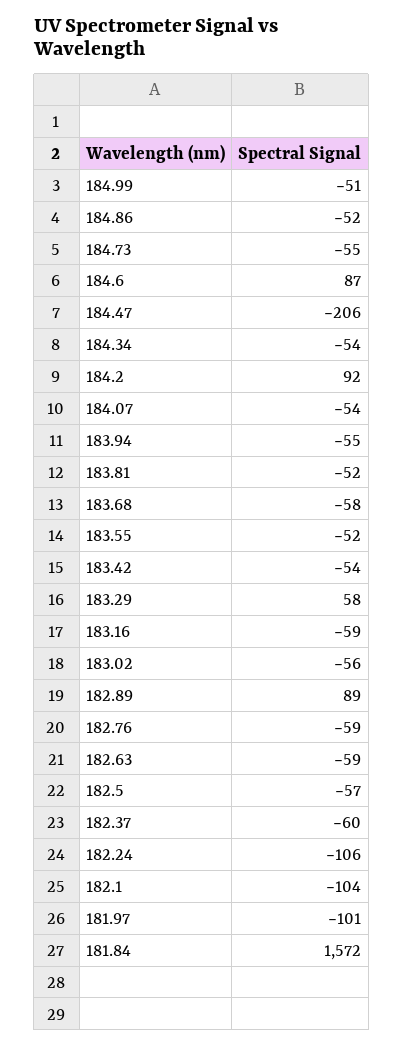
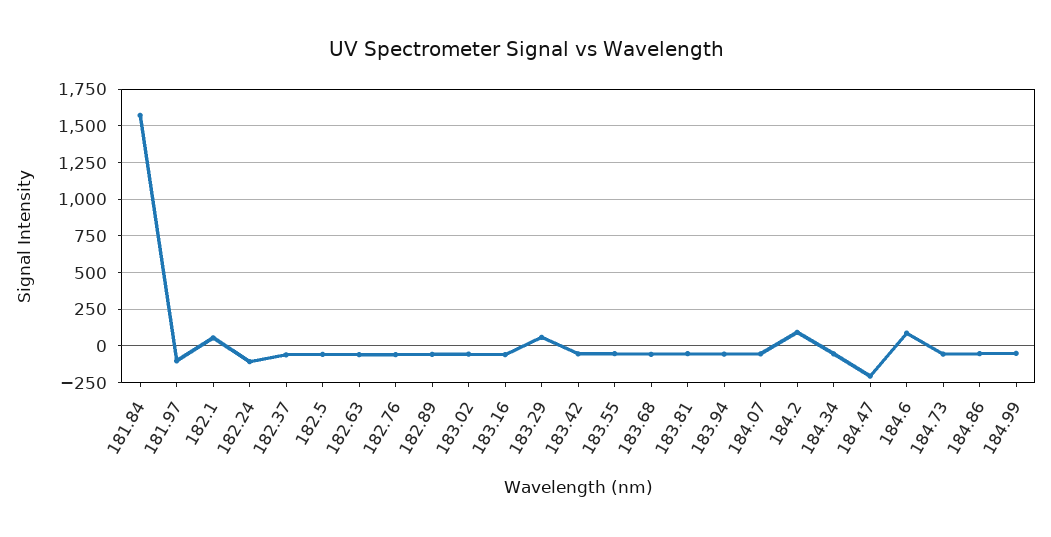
182.89: 89 -> -50
182.1: -104 -> 50

